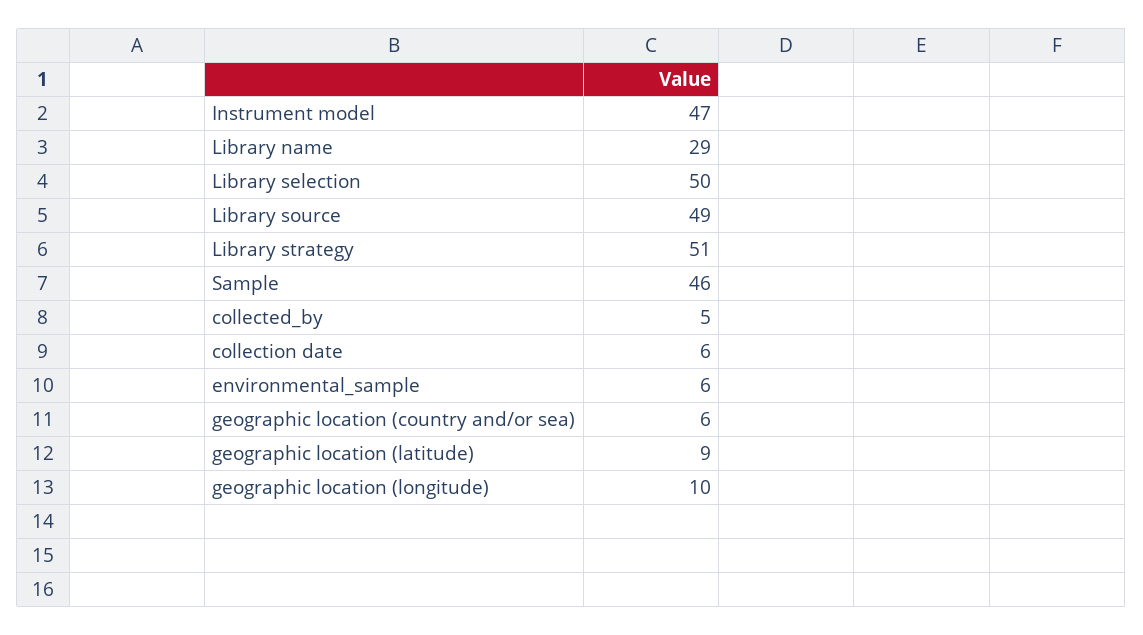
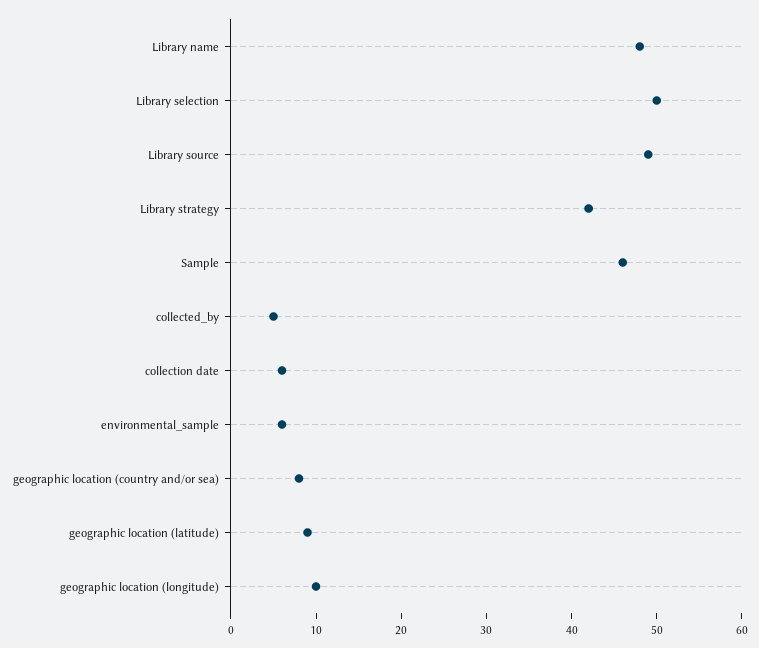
Instrument model: 47 -> none
Library name: 29 -> 48
Library strategy: 51 -> 42
geographic location (country and/or sea): 6 -> 8

